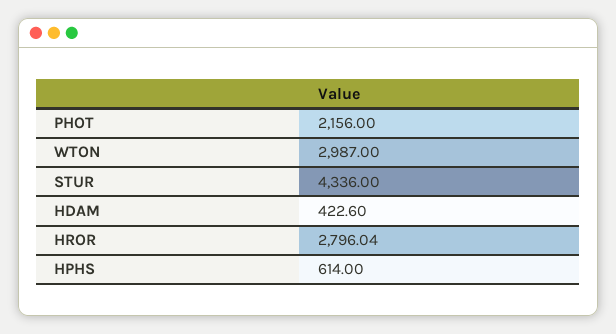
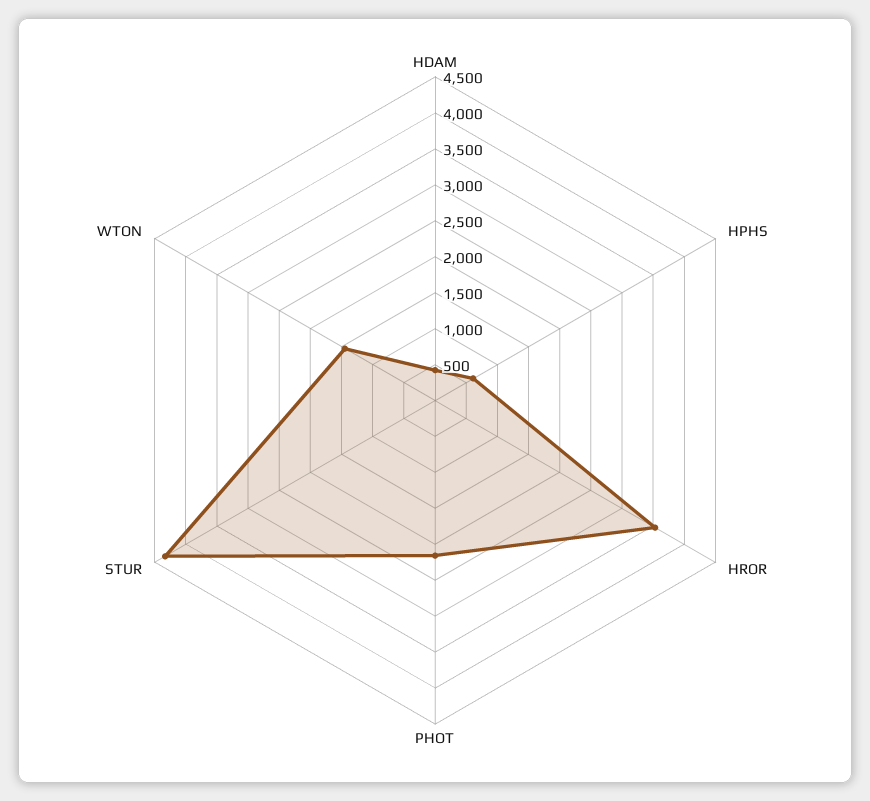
WTON: 2987 -> 1500
HROR: 2796.04 -> 3500

